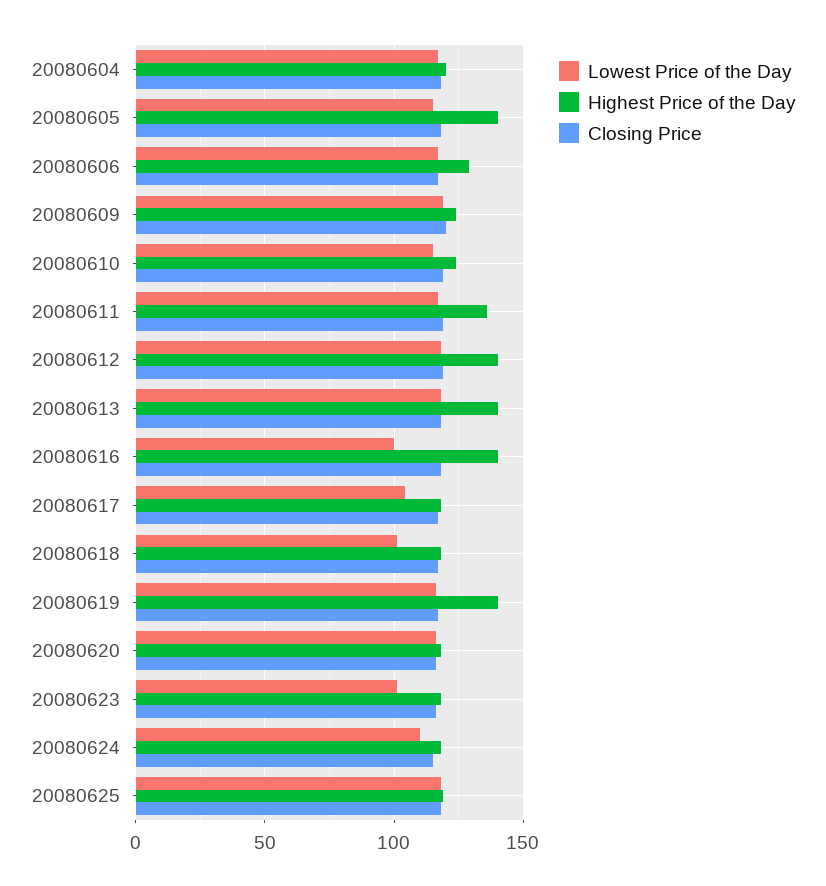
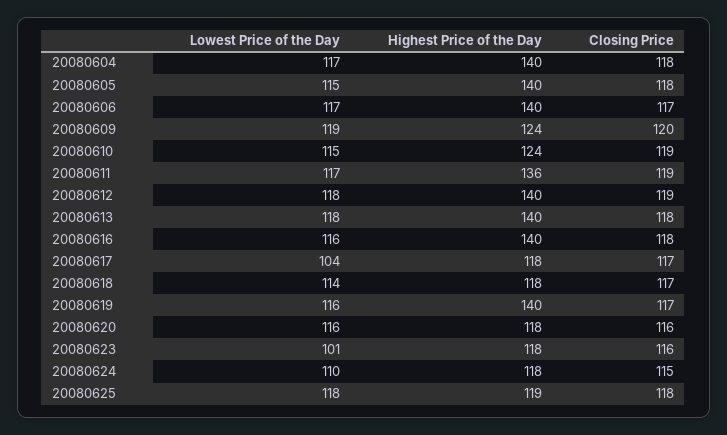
Highest Price of the Day, 20080604: 120 -> 140
Highest Price of the Day, 20080606: 130 -> 140
Lowest Price of the Day, 20080616: 100 -> 116
Lowest Price of the Day, 20080618: 100 -> 114

